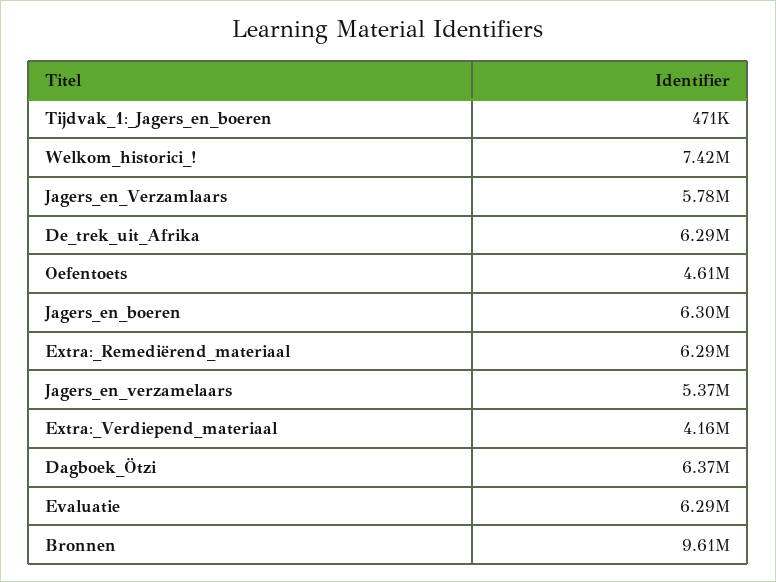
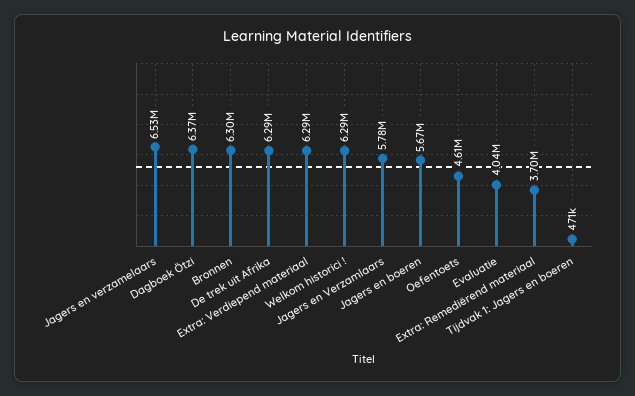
Welkom_historici_!: 7420000 -> 6290000
Jagers_en_boeren: 6300000 -> 5670000
Extra:_Remediërend_materiaal: 6290000 -> 3700000
Jagers_en_verzamelaars: 5370000 -> 6530000
Extra:_Verdiepend_materiaal: 4160000 -> 6290000
Evaluatie: 6290000 -> 4040000
Bronnen: 9610000 -> 6300000

